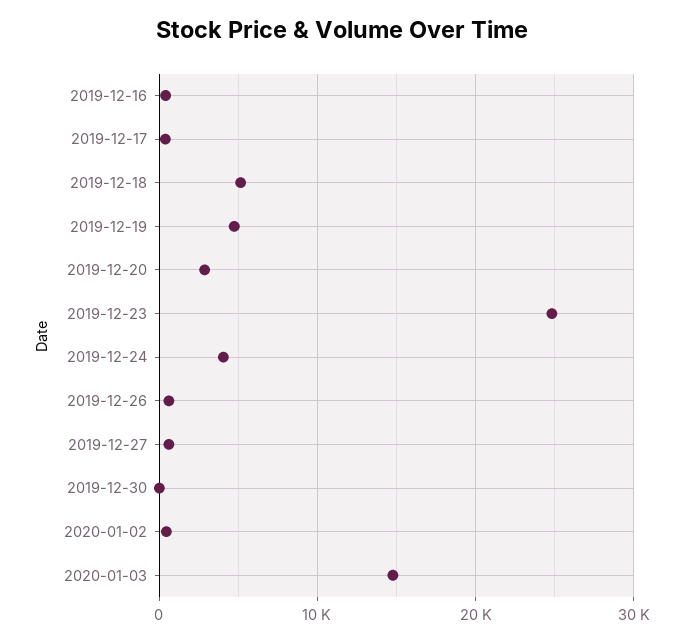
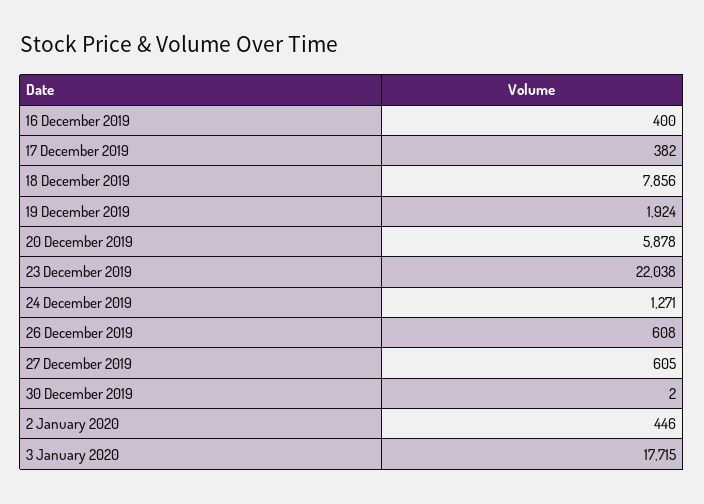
2019-12-18: 5000 -> 7856
2019-12-19: 5000 -> 1924
2019-12-20: 3000 -> 5878
2019-12-23: 25000 -> 22038
2019-12-24: 4000 -> 1271
2020-01-03: 15000 -> 17715

